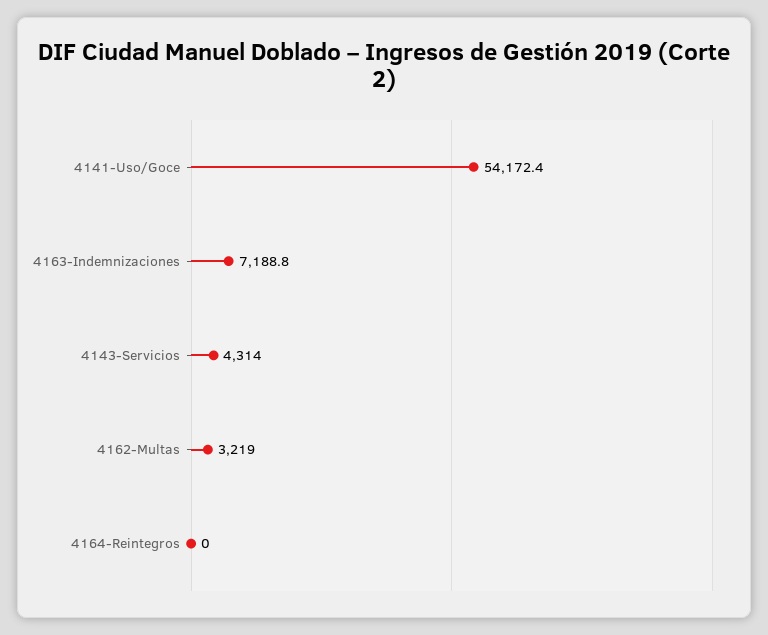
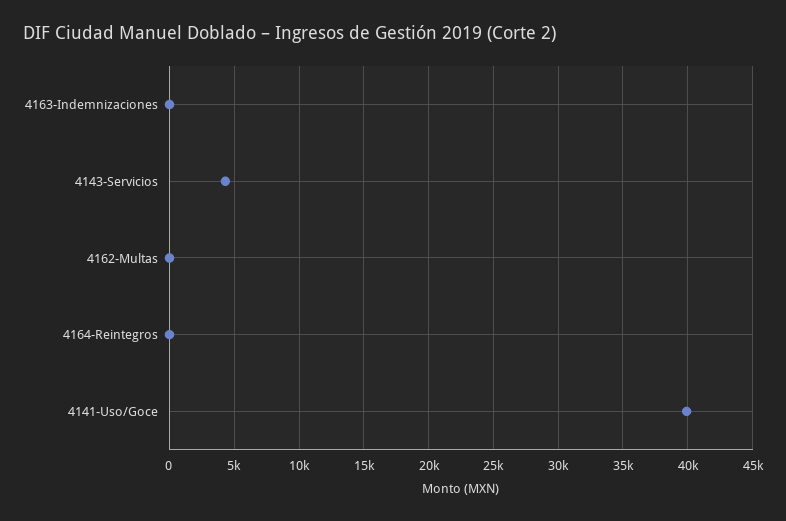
4141-Uso/Goce: 54172.4 -> 40000
4163-Indemnizaciones: 7188.8 -> 0
4162-Multas: 3219 -> 0

